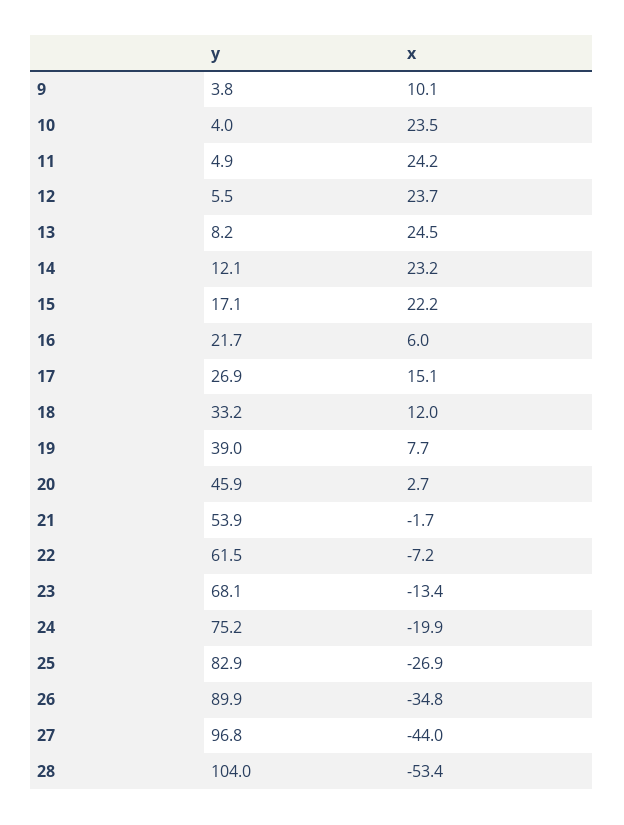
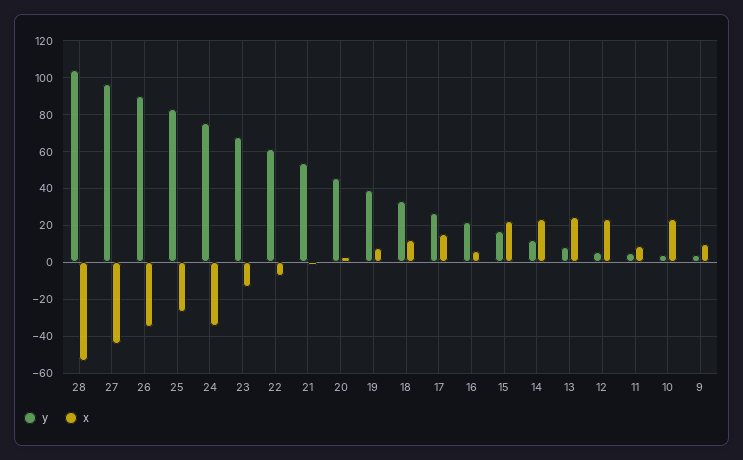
x, 11: 24.2 -> 10
x, 24: -19.9 -> -35

